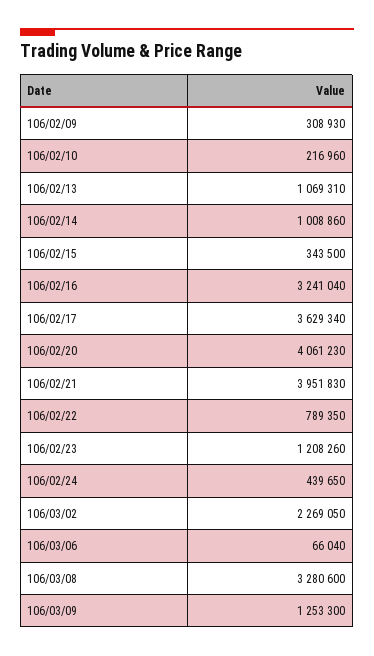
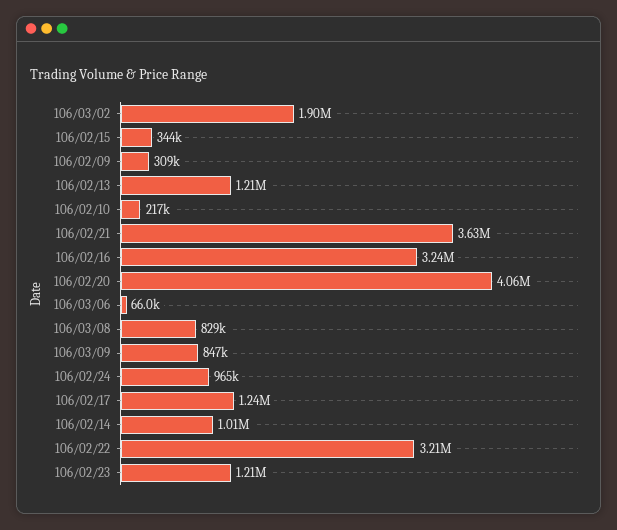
106/02/13: 1069310 -> 1210000
106/02/17: 3629340 -> 1240000
106/02/21: 3951830 -> 3630000
106/02/22: 789350 -> 3210000
106/02/24: 439650 -> 965000
106/03/02: 2269050 -> 1900000
106/03/08: 3280600 -> 829000
106/03/09: 1253300 -> 847000

